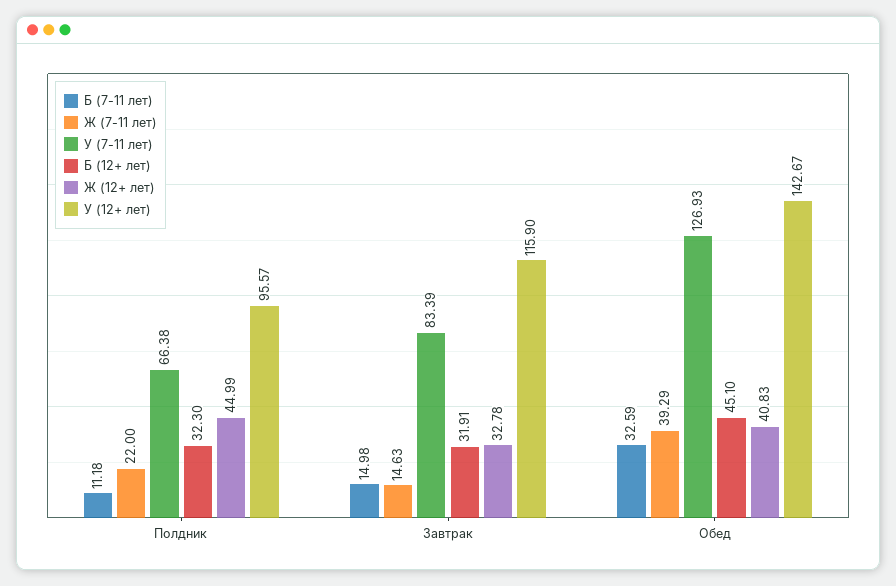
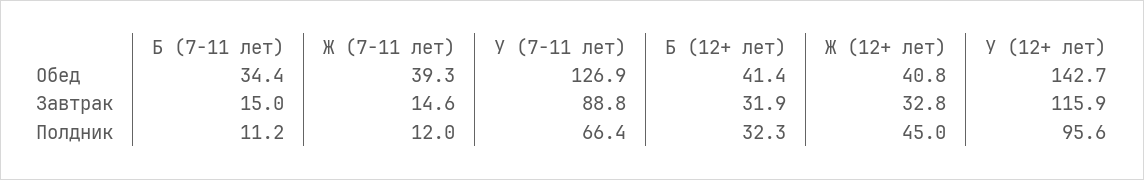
Ж (7-11 лет), Полдник: 22 -> 12
У (7-11 лет), Завтрак: 83.39 -> 88.8
Б (7-11 лет), Обед: 32.59 -> 34.4
Б (12+ лет), Обед: 45.1 -> 41.4

